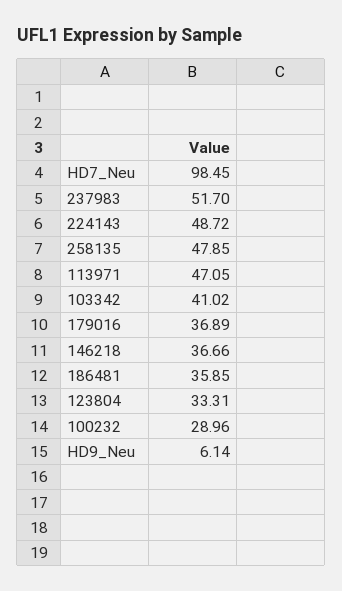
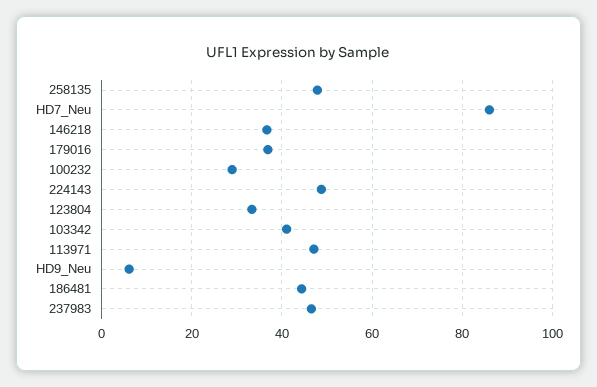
HD7_Neu: 98.45 -> 86
237983: 51.7 -> 46
186481: 35.85 -> 44

